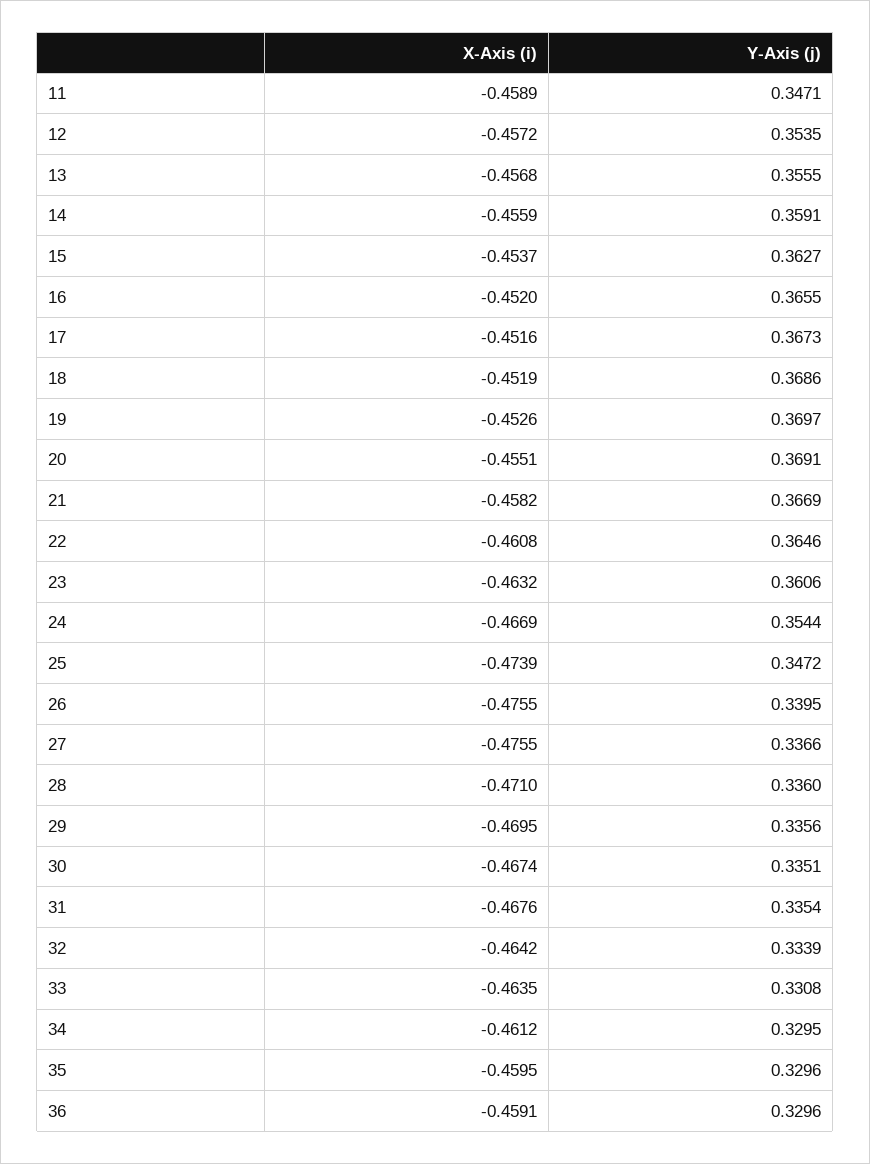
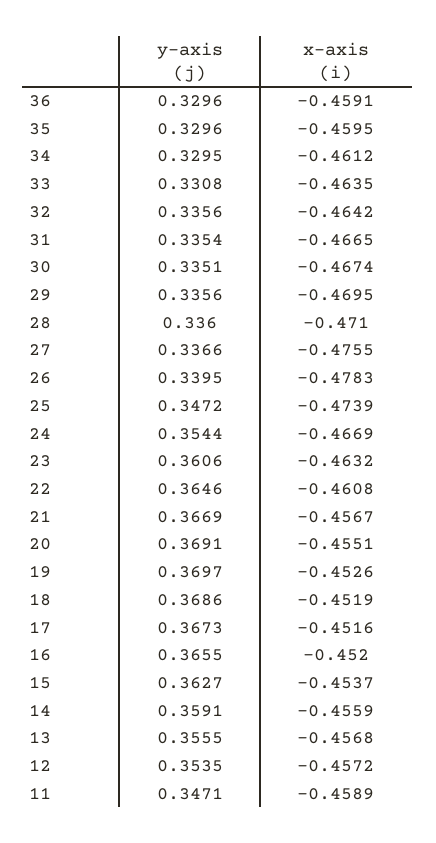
X-Axis (i), 21: -0.4582 -> -0.4567
X-Axis (i), 26: -0.4755 -> -0.4783
X-Axis (i), 31: -0.4676 -> -0.4665
Y-Axis (j), 32: 0.3339 -> 0.3356

